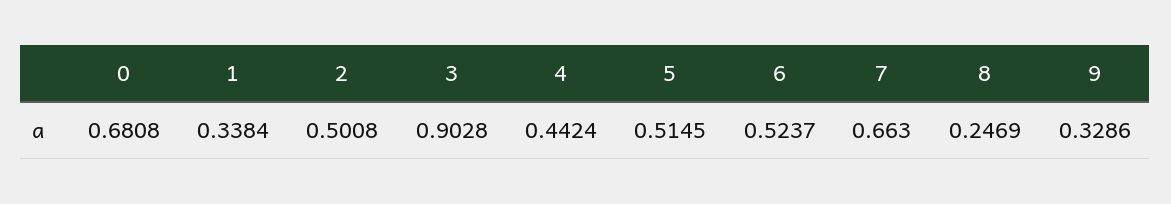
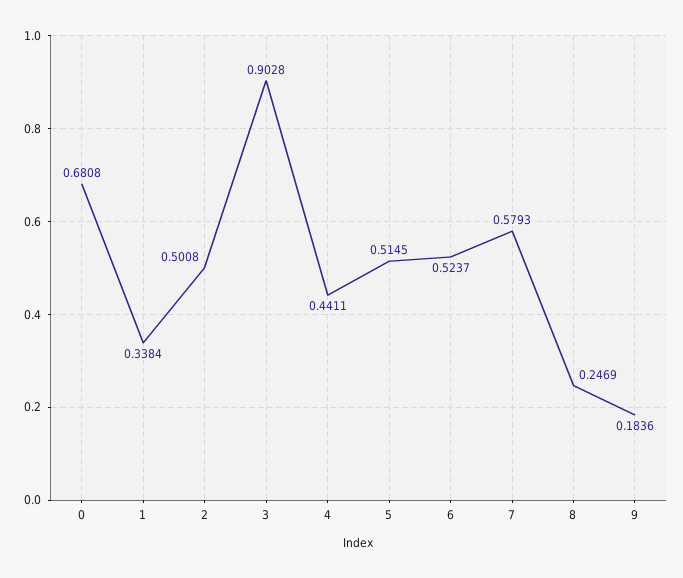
4: 0.4424 -> 0.4411
7: 0.663 -> 0.5793
9: 0.3286 -> 0.1836

